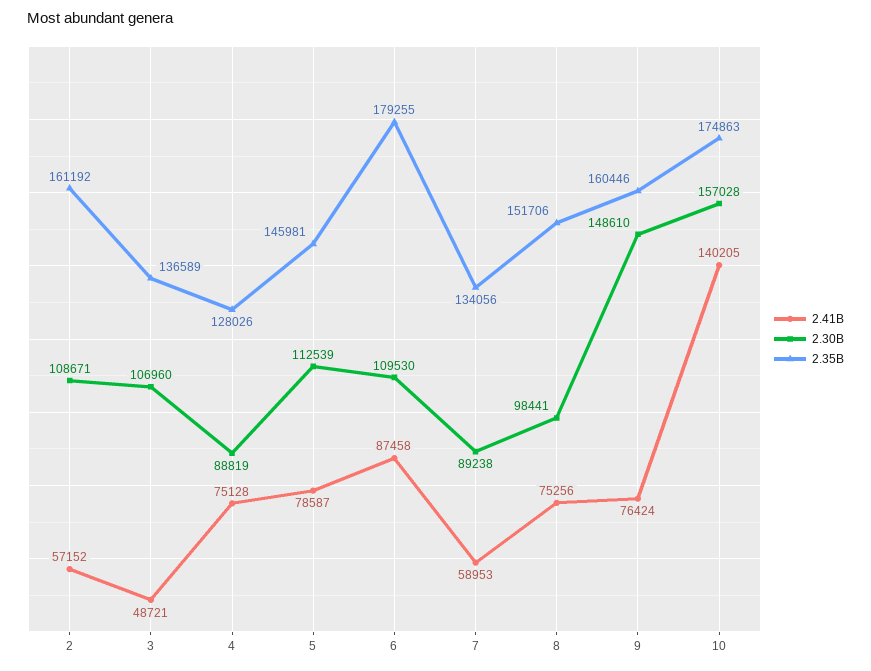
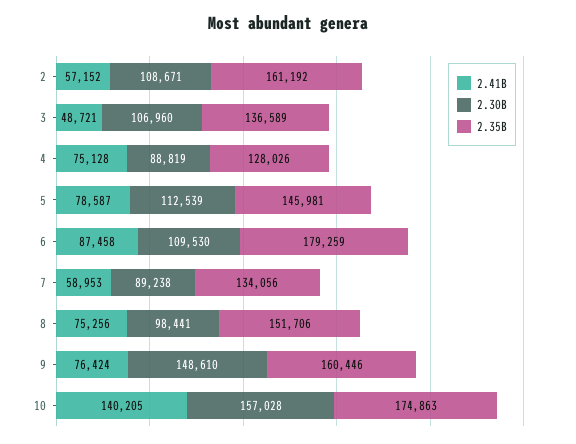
2.35B, 6: 179255 -> 179259

